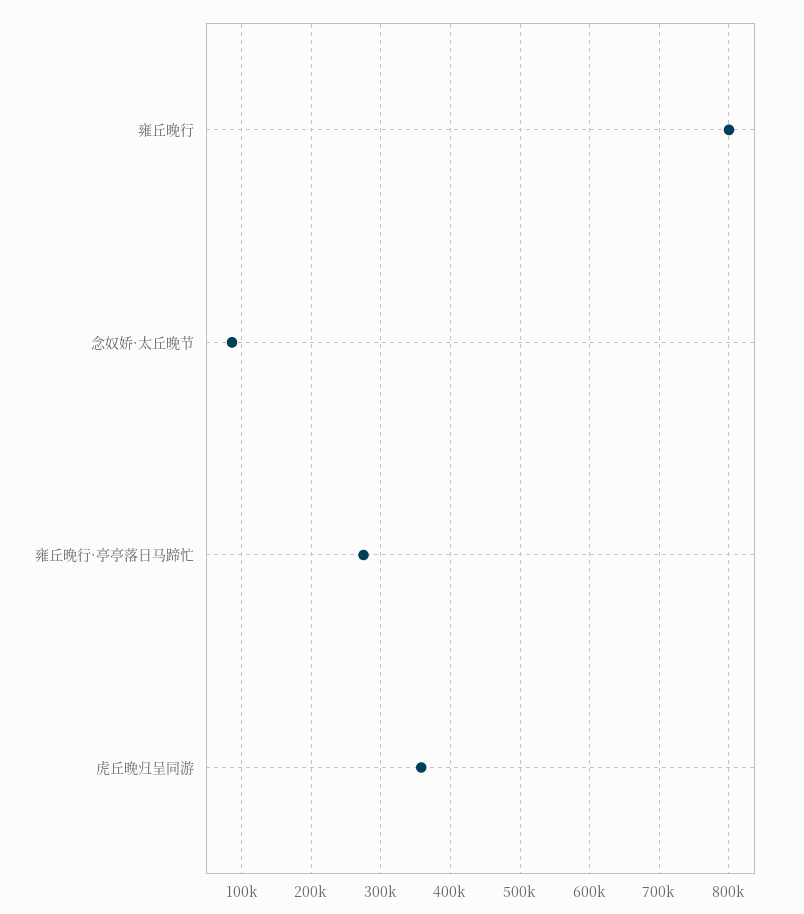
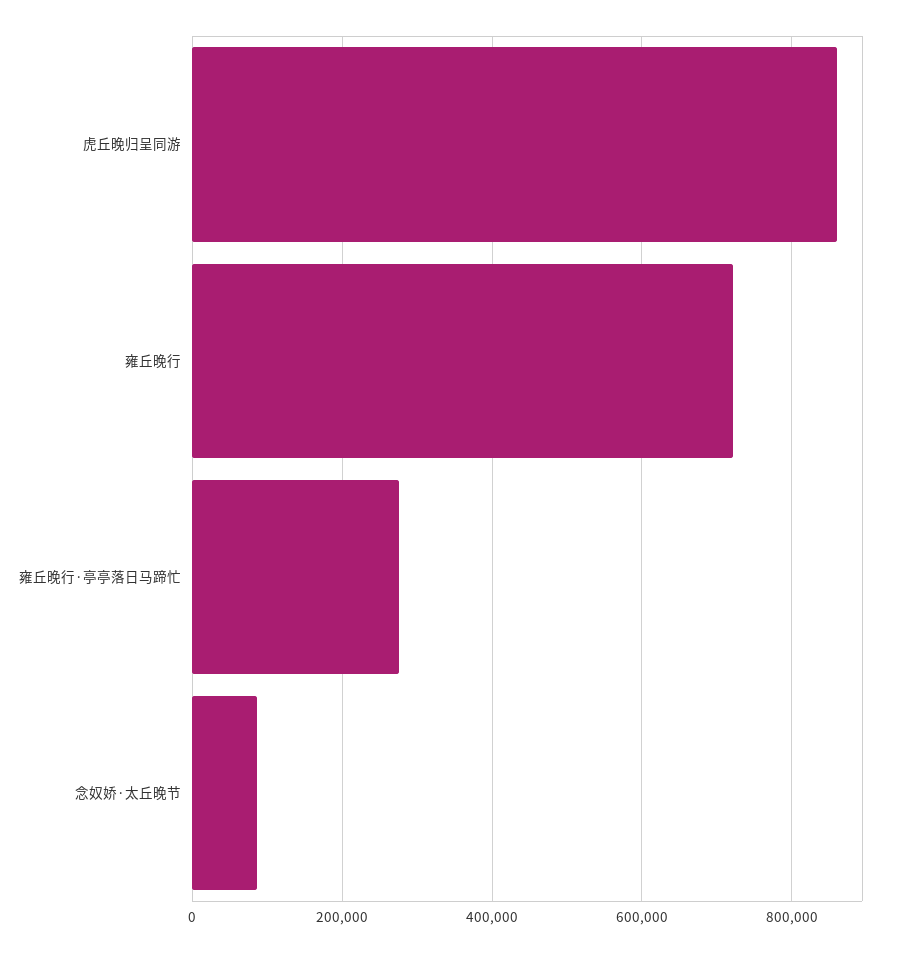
雍丘晚行: 800000 -> 720000
虎丘晚归呈同游: 360000 -> 860000

